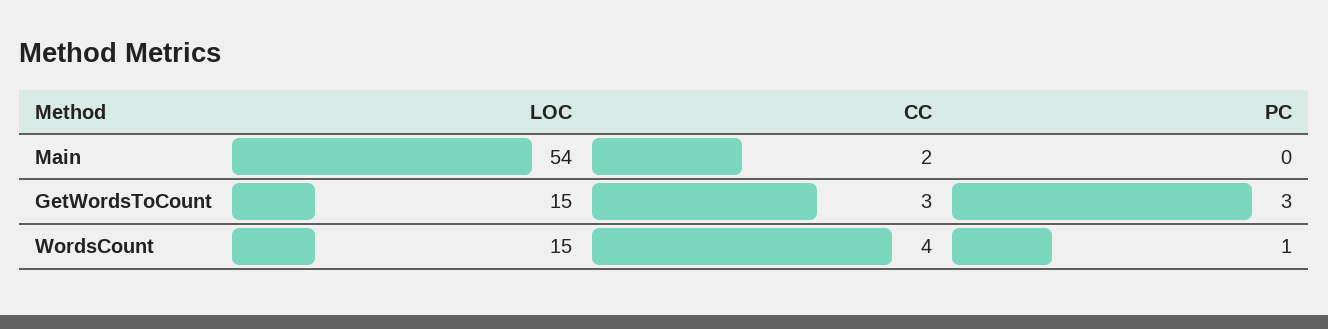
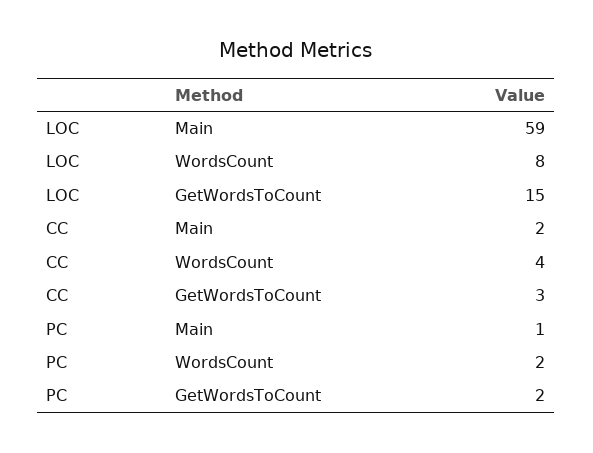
LOC, Main: 54 -> 59
PC, Main: 0 -> 1
PC, GetWordsToCount: 3 -> 2
LOC, WordsCount: 15 -> 8
PC, WordsCount: 1 -> 2

